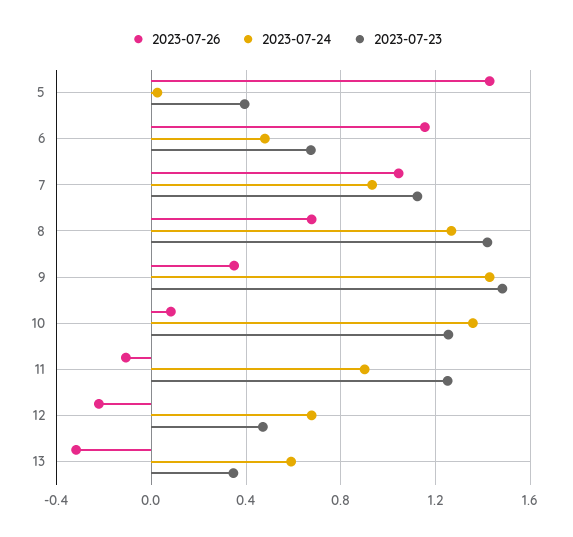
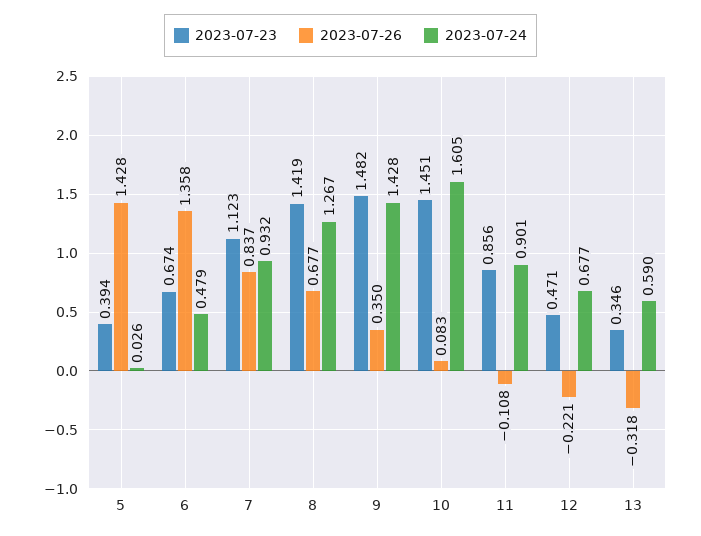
2023-07-26, 6: 1.15 -> 1.358
2023-07-26, 7: 1.05 -> 0.837
2023-07-24, 10: 1.35 -> 1.605
2023-07-23, 10: 1.25 -> 1.451
2023-07-23, 11: 1.25 -> 0.856

